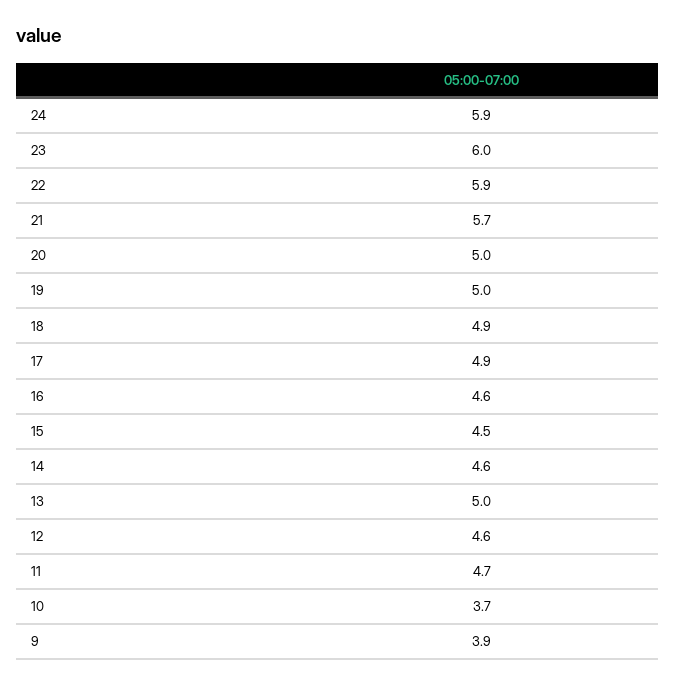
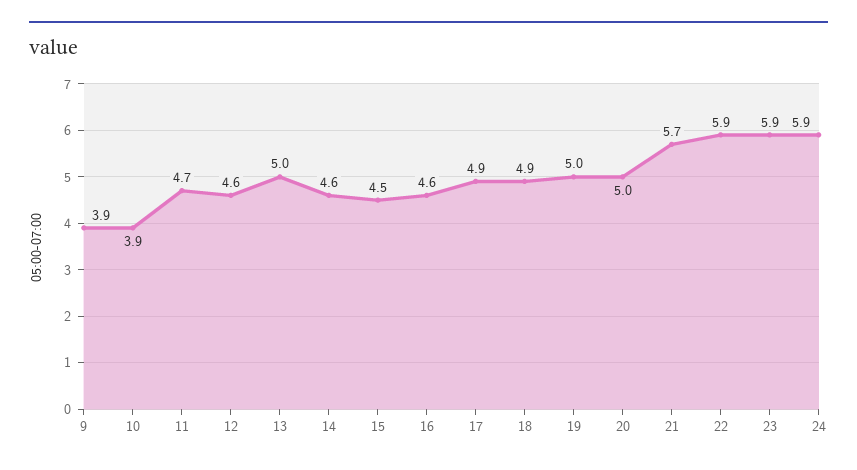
23: 6 -> 5.9
10: 3.7 -> 3.9

